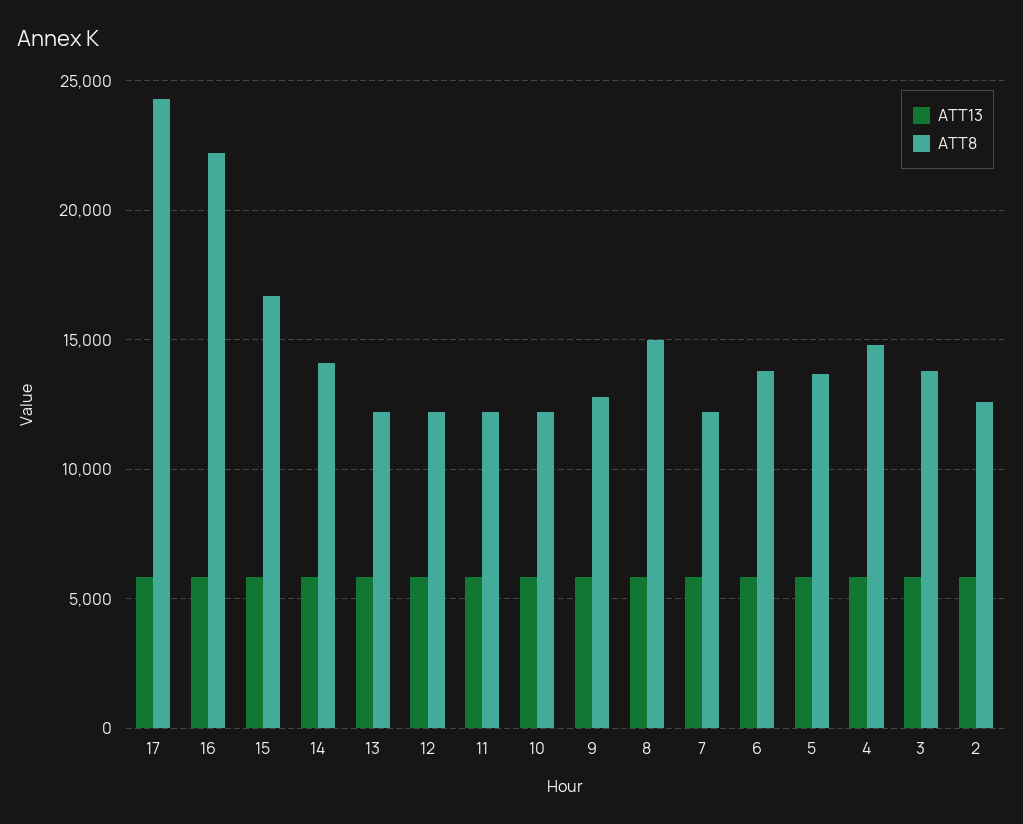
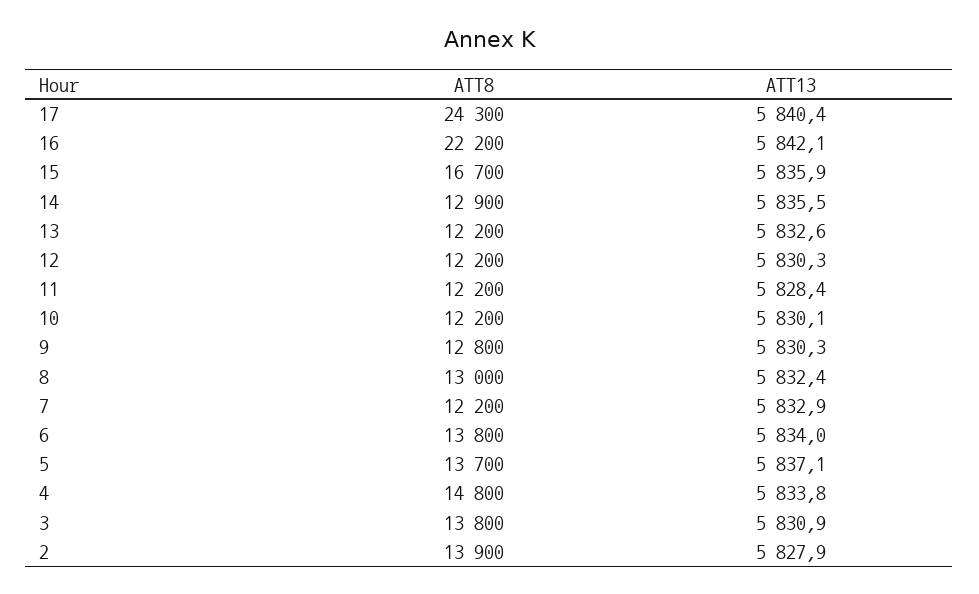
ATT8, 14: 14000 -> 12900
ATT8, 8: 15000 -> 13000
ATT8, 2: 12500 -> 13900

